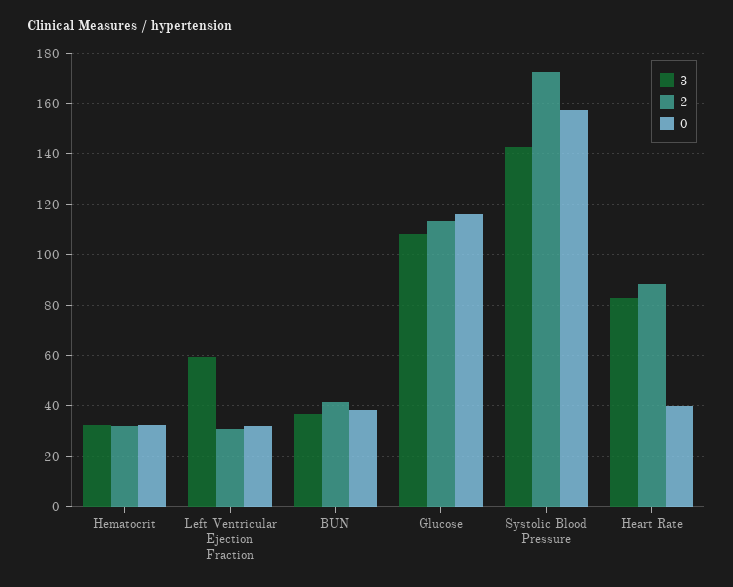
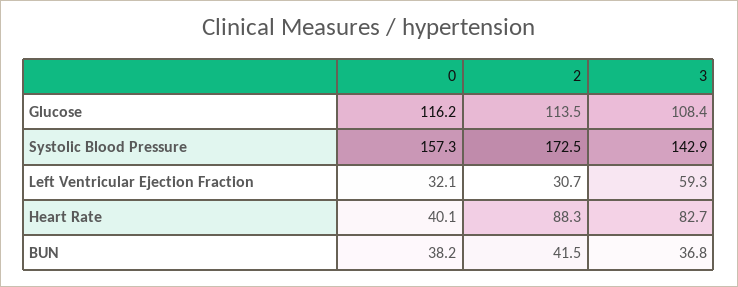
3, Hematocrit: 32.5 -> none
2, Hematocrit: 32.5 -> none
0, Hematocrit: 32.5 -> none

